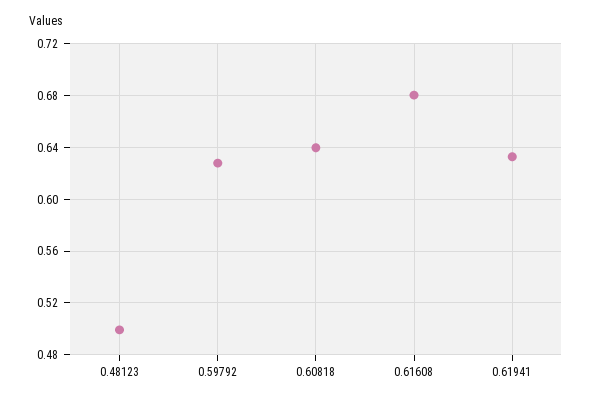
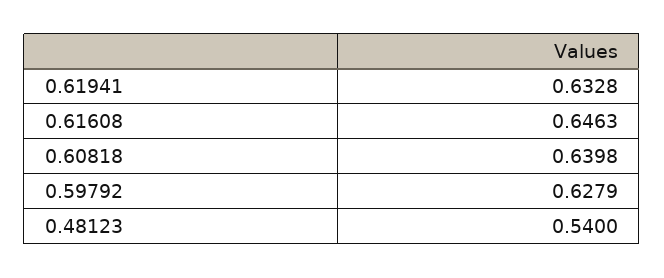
0.48123: 0.5 -> 0.54
0.61608: 0.68 -> 0.6463

